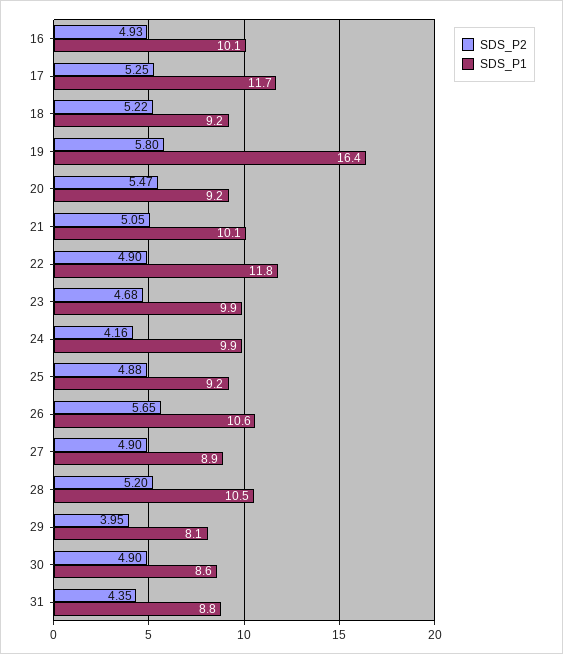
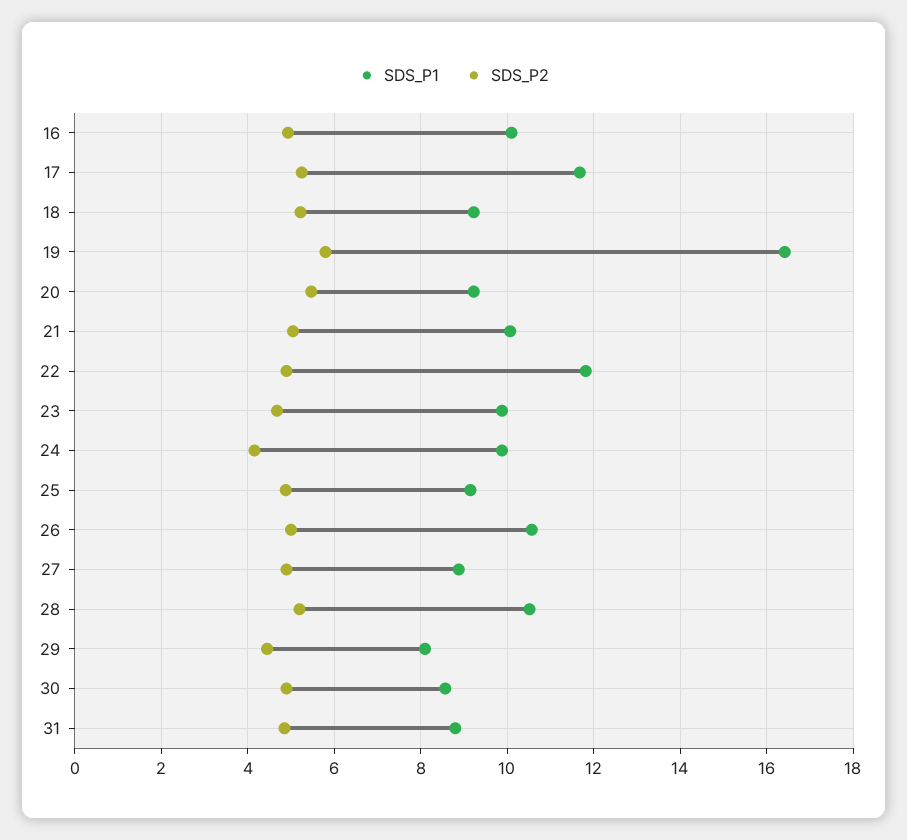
SDS_P2, 26: 5.65 -> 5
SDS_P2, 29: 3.95 -> 4.4
SDS_P2, 31: 4.35 -> 4.8

